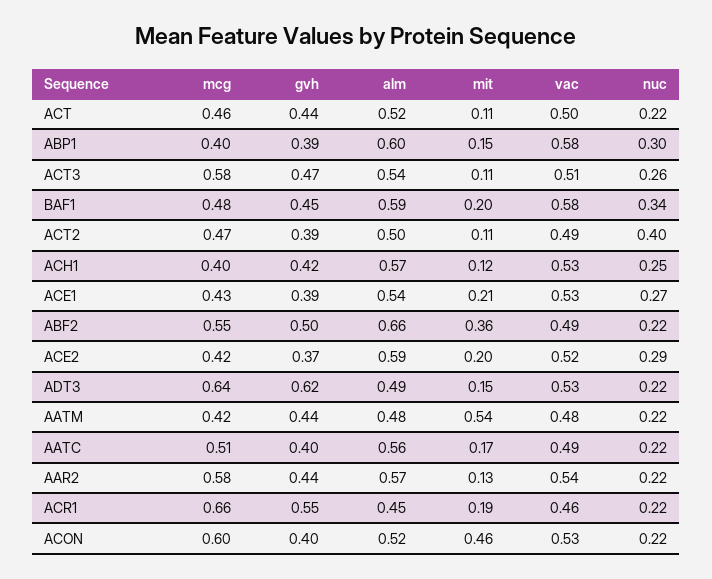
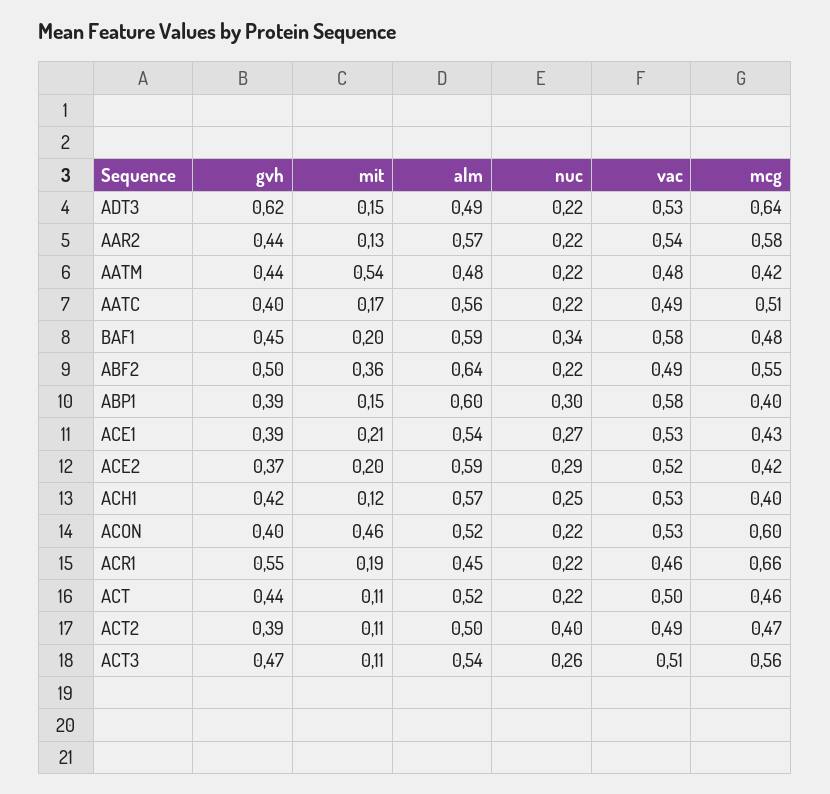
mcg, ACT3: 0.58 -> 0.56
alm, ABF2: 0.66 -> 0.64

